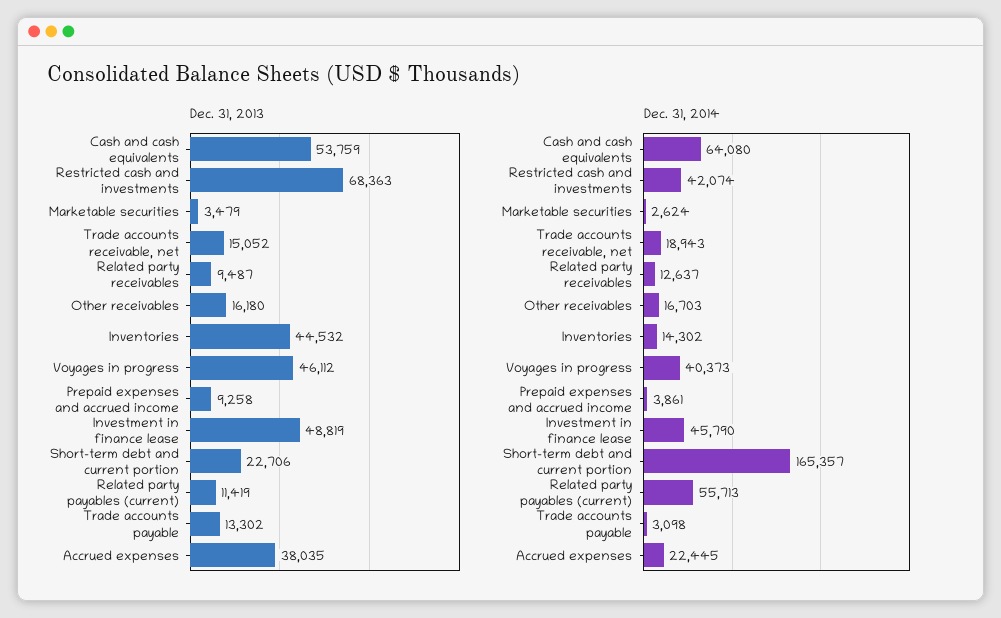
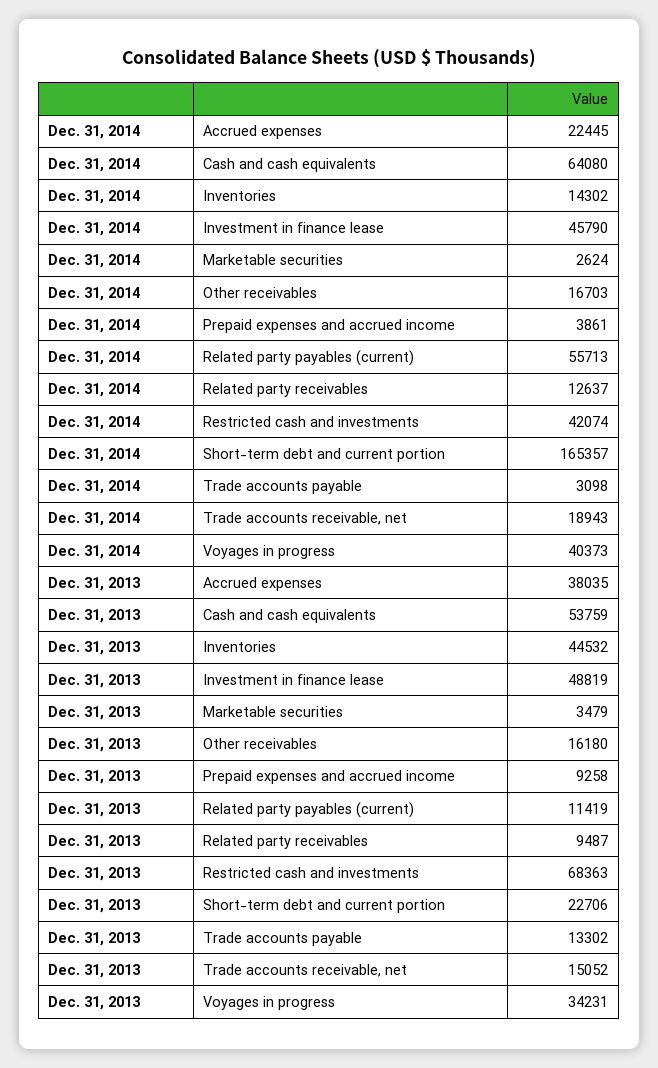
Dec. 31, 2013, Voyages in progress: 46112 -> 34231

